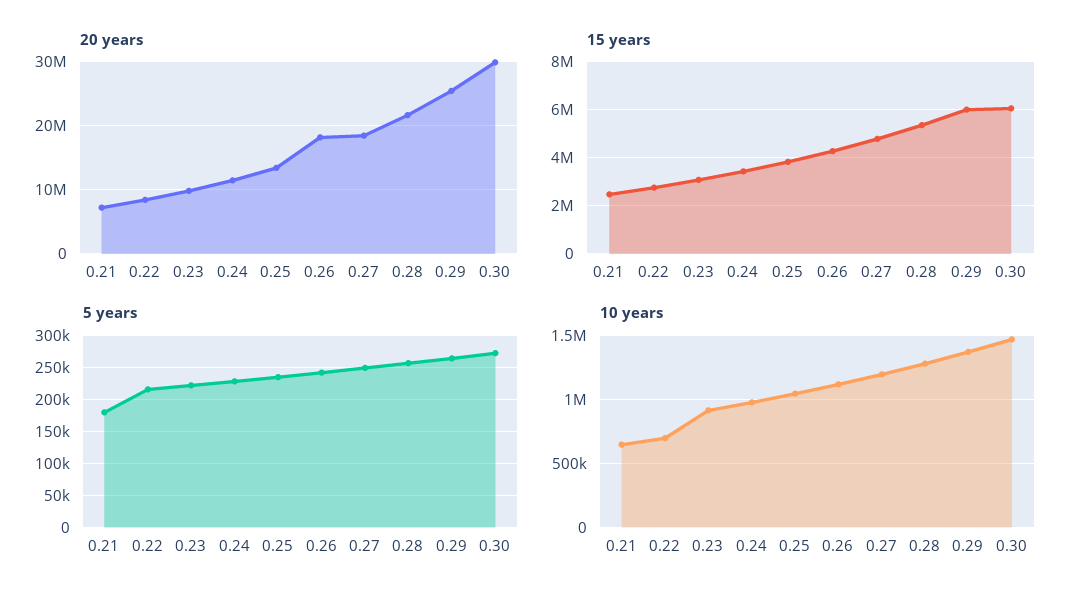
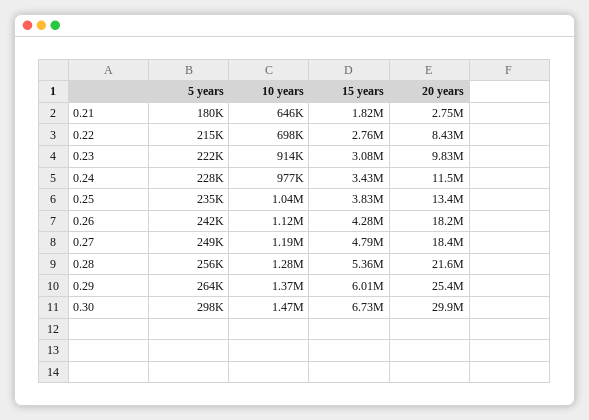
20 years, 0.21: 7000000 -> 2750000
15 years, 0.21: 2500000 -> 1820000
15 years, 0.30: 6000000 -> 6730000
5 years, 0.30: 270000 -> 298000

